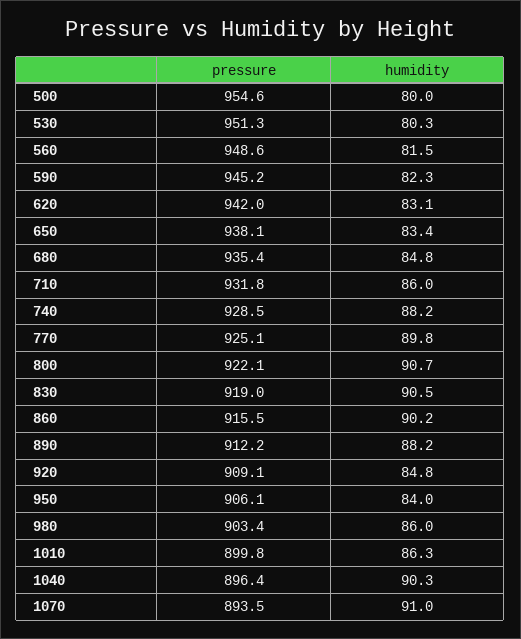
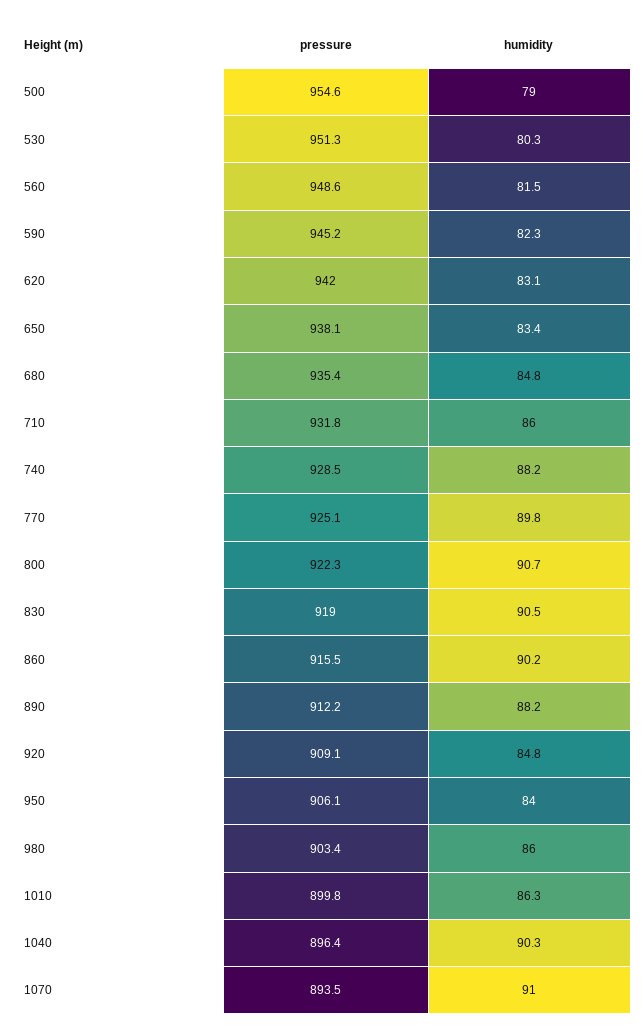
humidity, 500: 80 -> 79
pressure, 800: 922.1 -> 922.3

